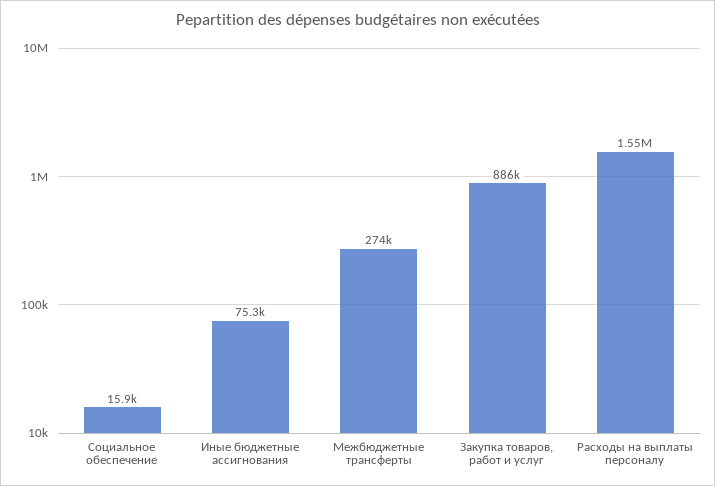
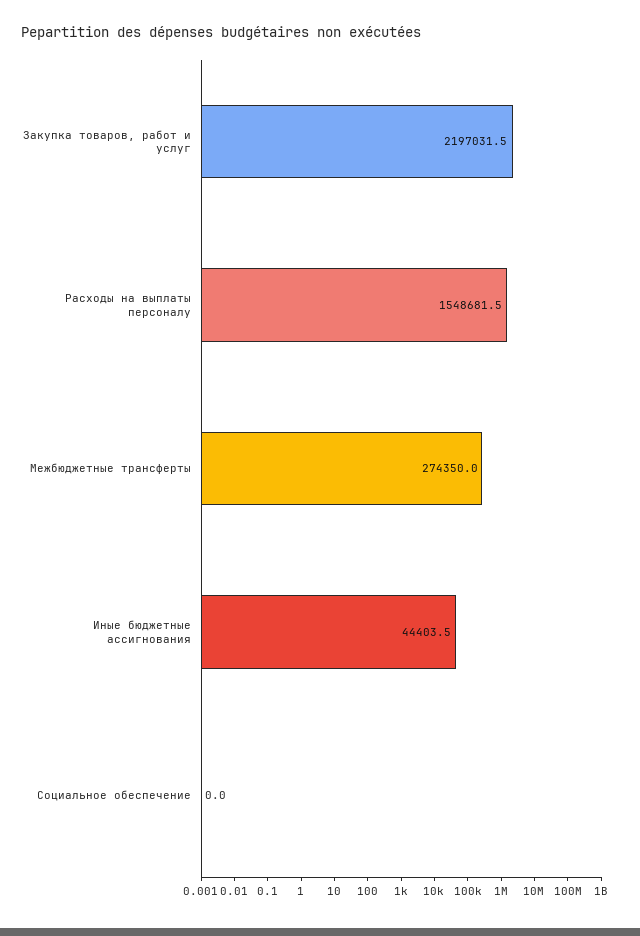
Социальное обеспечение: 15900 -> 0
Иные бюджетные ассигнования: 75300 -> 44403.5
Закупка товаров, работ и услуг: 886000 -> 2197031.5

